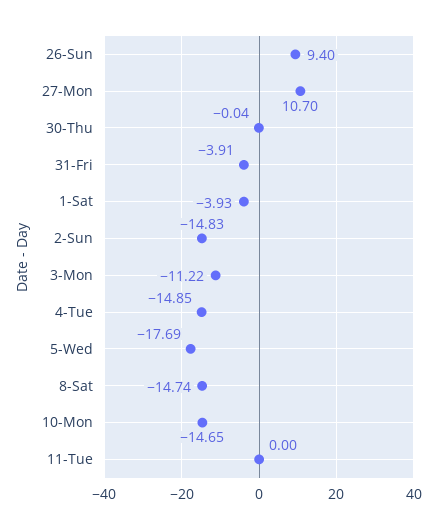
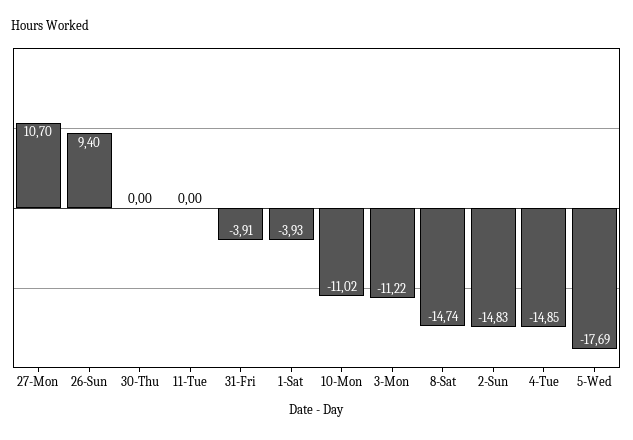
30-Thu: -0.04 -> 0
10-Mon: -14.65 -> -11.02

